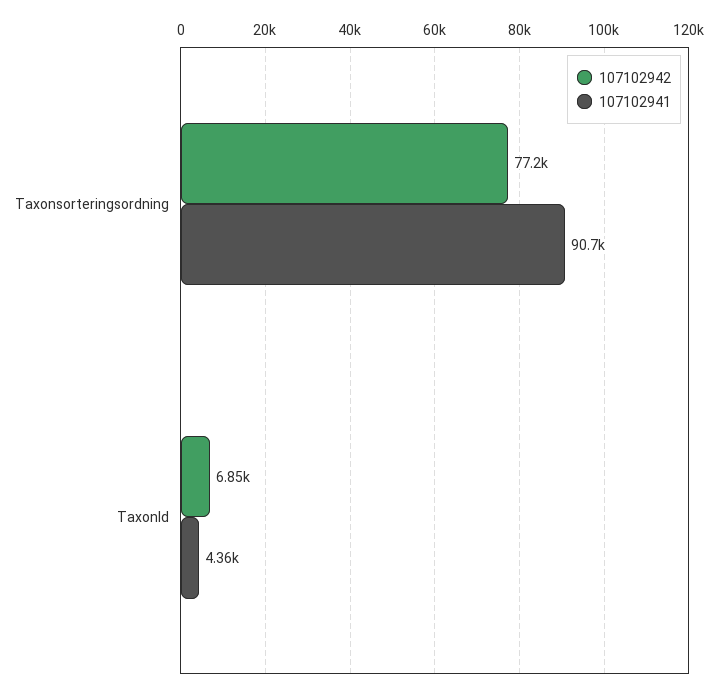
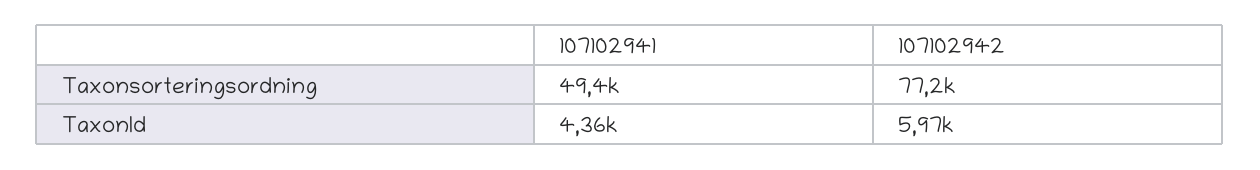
107102941, Taxonsorteringsordning: 90700 -> 49400
107102942, TaxonId: 6850 -> 5970

